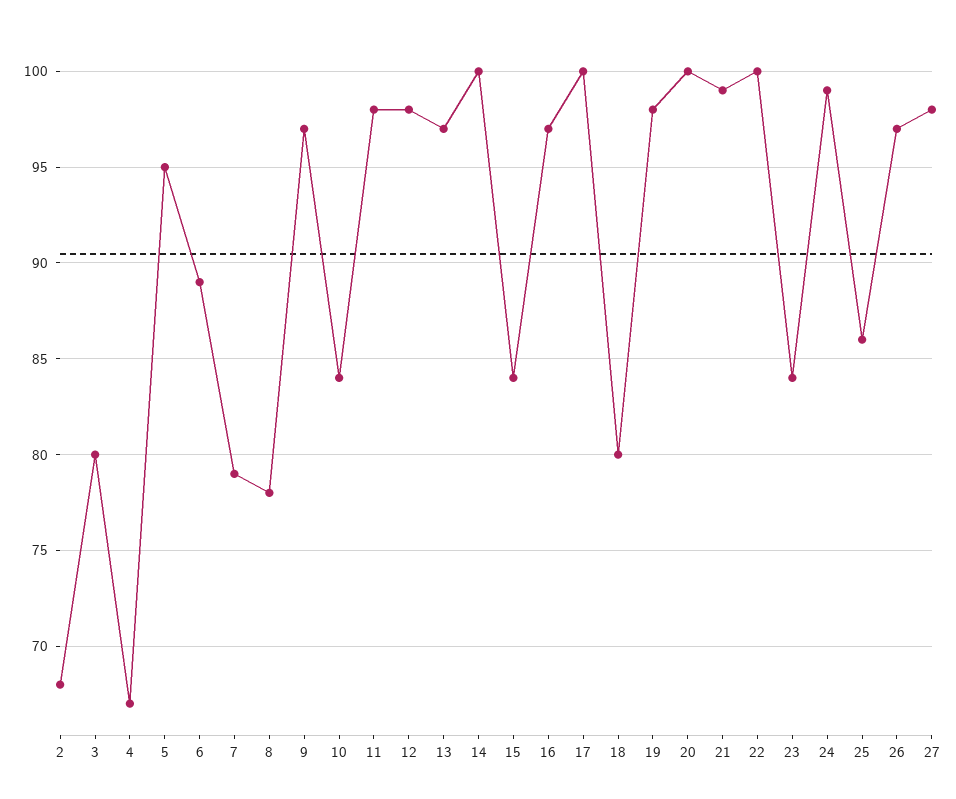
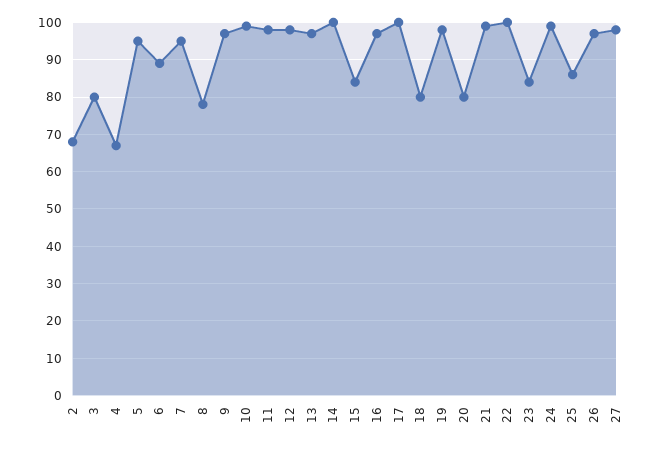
7: 79 -> 95
10: 84 -> 100
20: 100 -> 80

